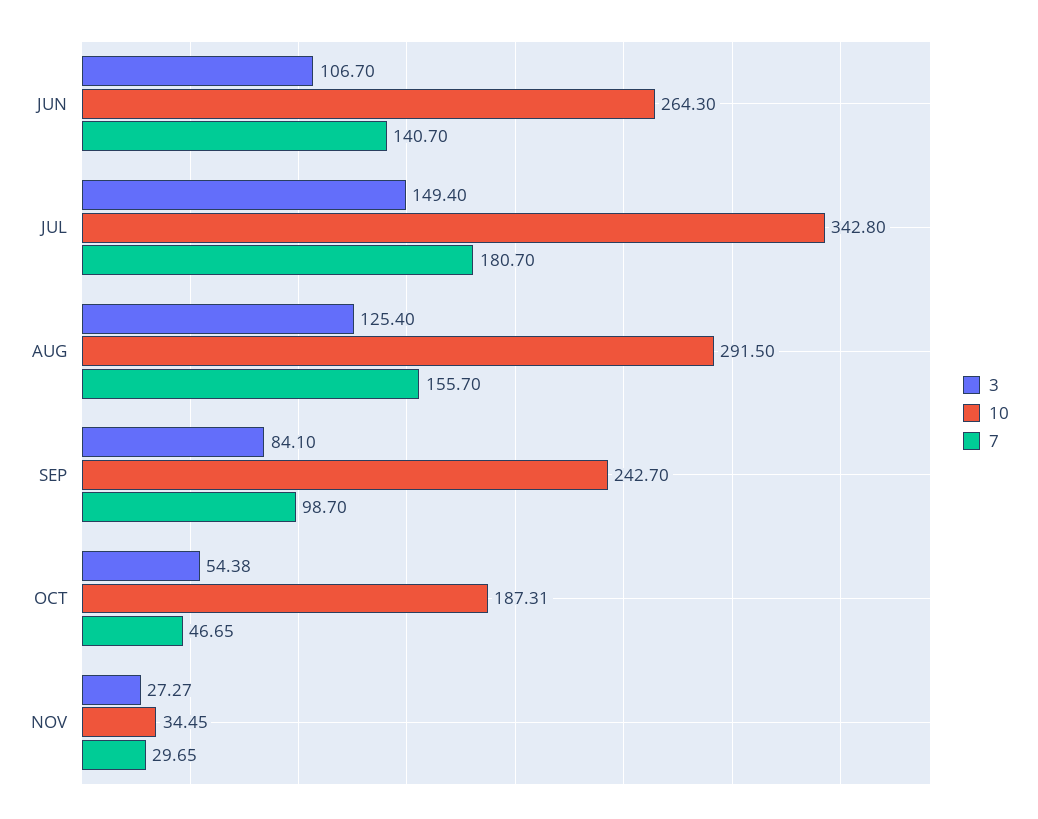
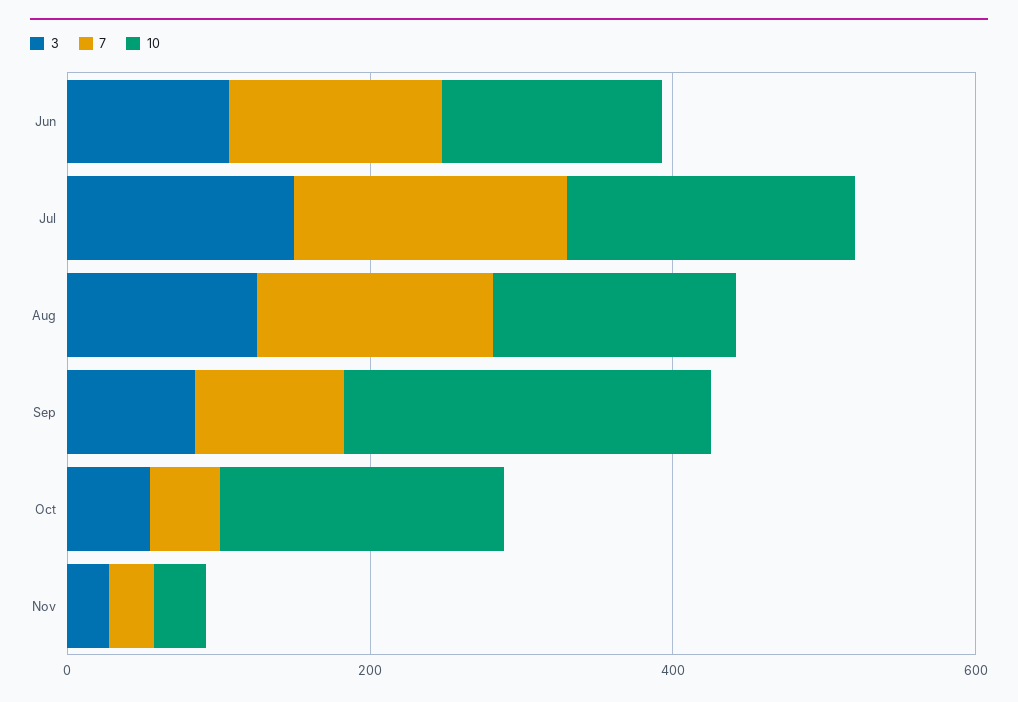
10, JUN: 264.3 -> 150
10, JUL: 342.8 -> 200
10, AUG: 291.5 -> 150

